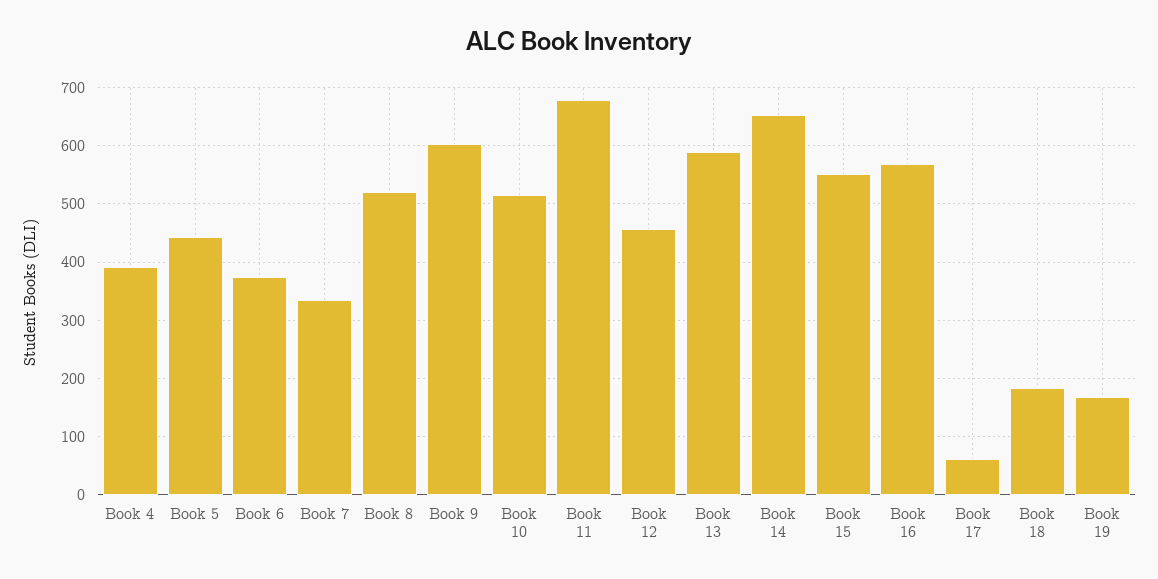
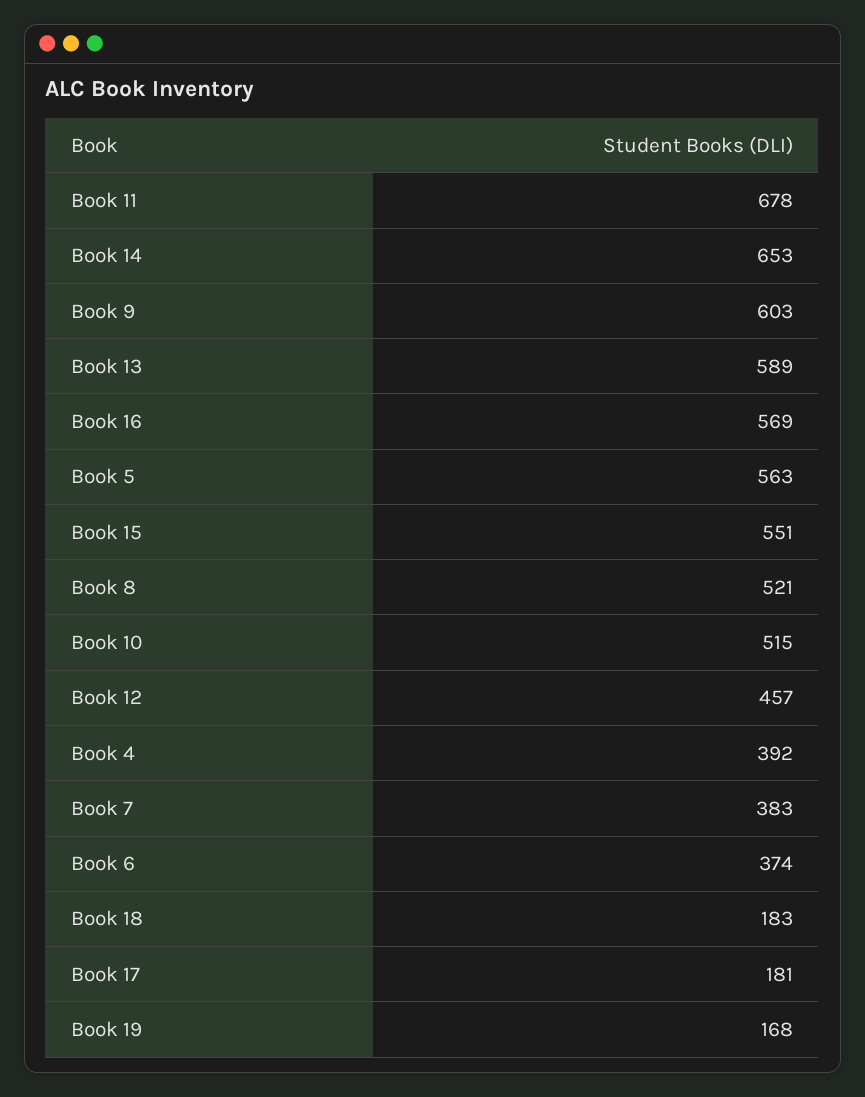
Book 5: 440 -> 563
Book 7: 340 -> 383
Book 17: 60 -> 181

